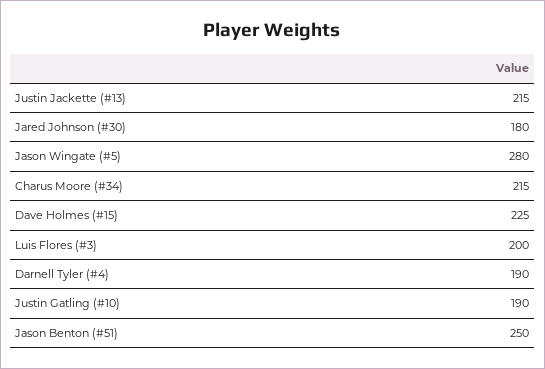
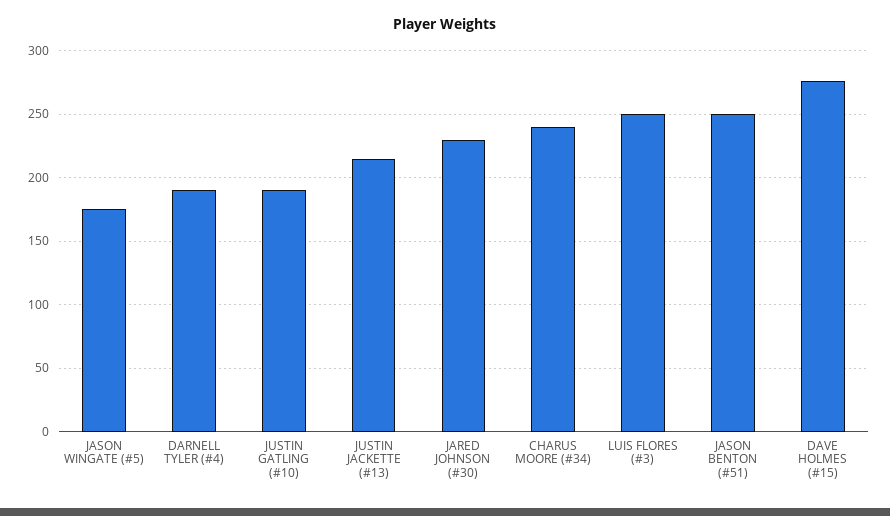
Jared Johnson (#30): 180 -> 230
Jason Wingate (#5): 280 -> 175
Charus Moore (#34): 215 -> 240
Dave Holmes (#15): 225 -> 275
Luis Flores (#3): 200 -> 250

